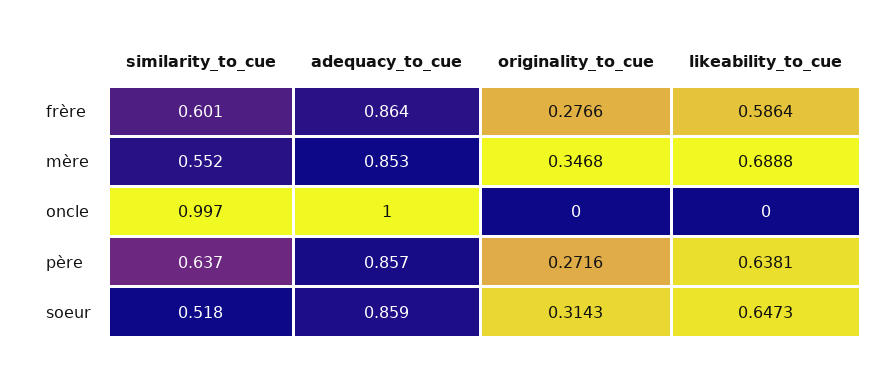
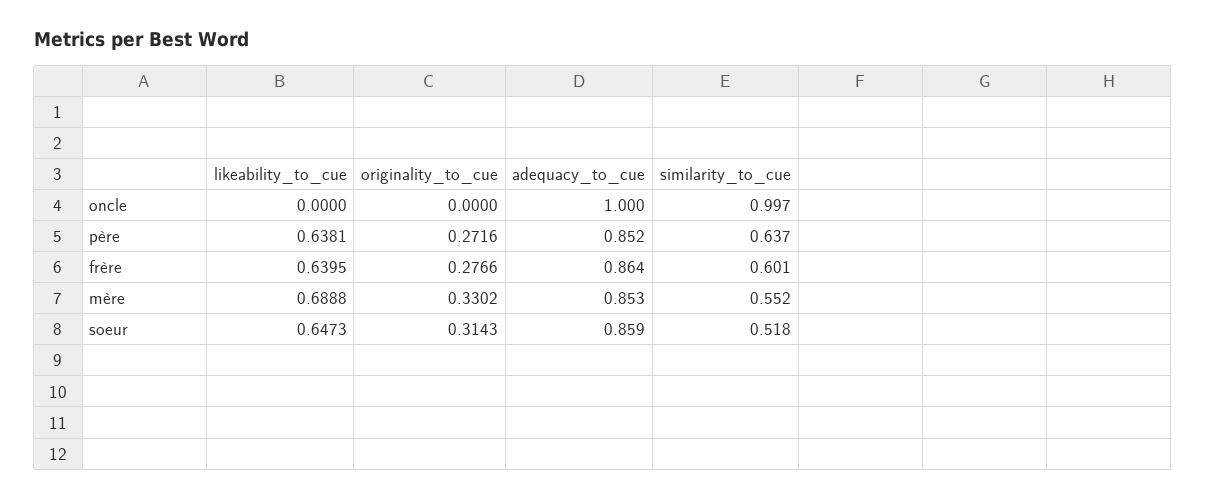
likeability_to_cue, frère: 0.5864 -> 0.6395
originality_to_cue, mère: 0.3468 -> 0.3302
adequacy_to_cue, père: 0.857 -> 0.852

